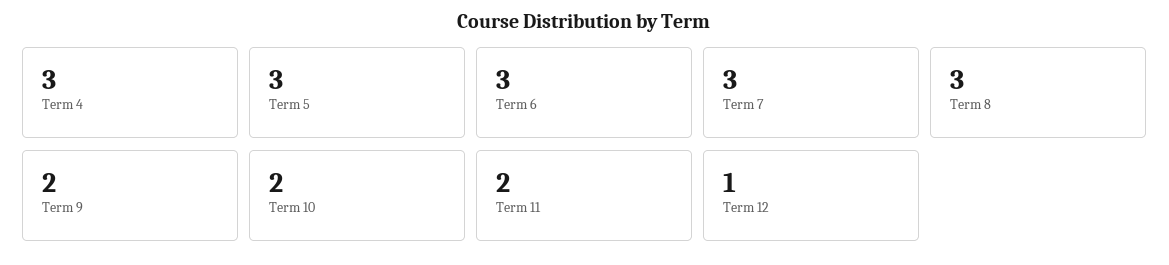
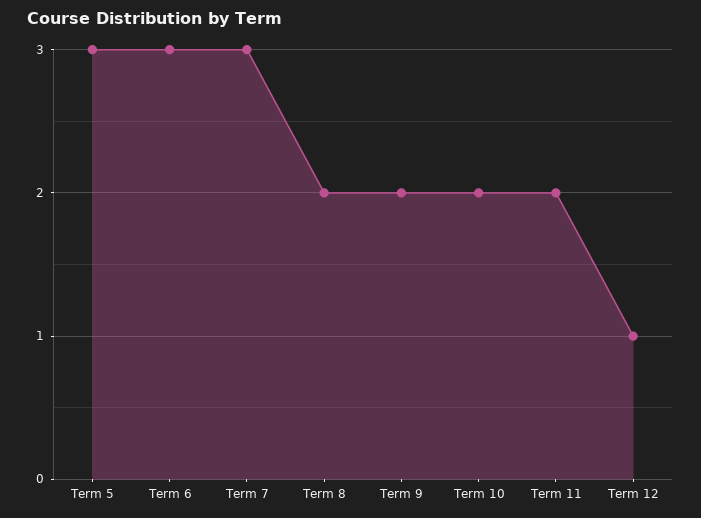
Term 4: 3 -> none
Term 8: 3 -> 2

